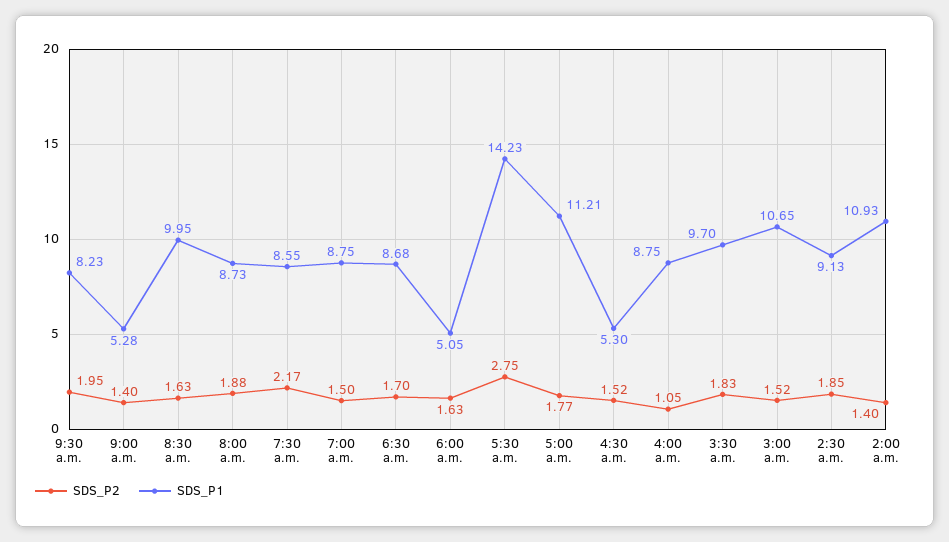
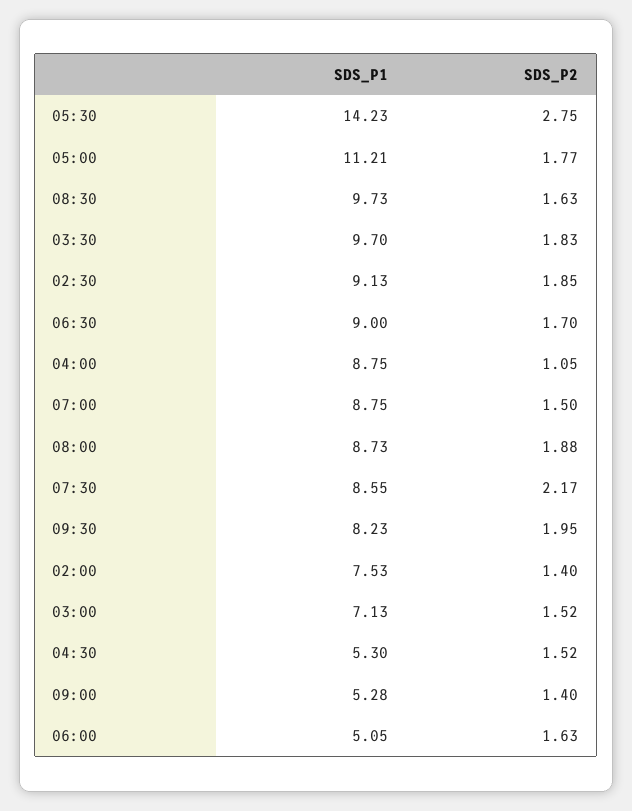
SDS_P1, 8:30 a.m.: 9.95 -> 9.73
SDS_P1, 6:30 a.m.: 8.68 -> 9
SDS_P1, 3:00 a.m.: 10.65 -> 7.13
SDS_P1, 2:00 a.m.: 10.93 -> 7.53

